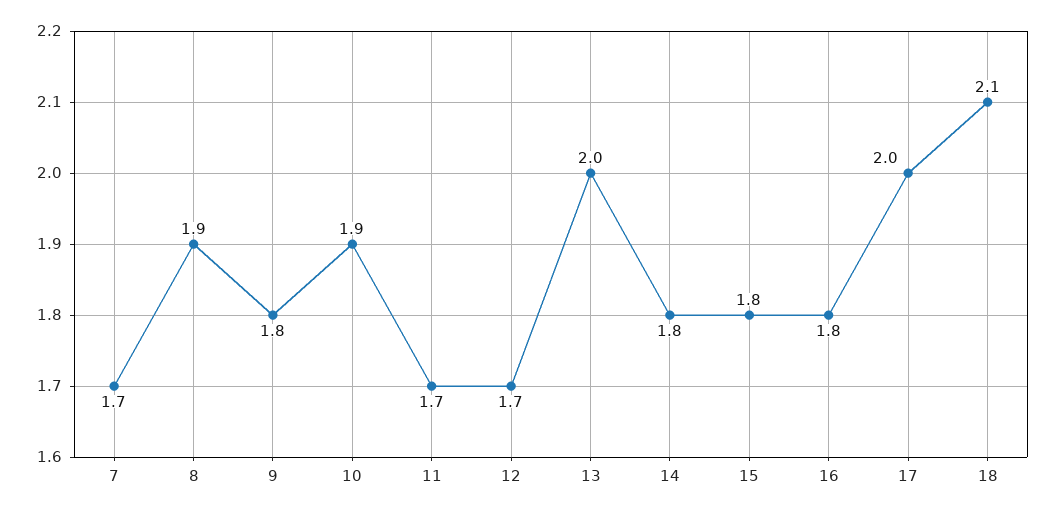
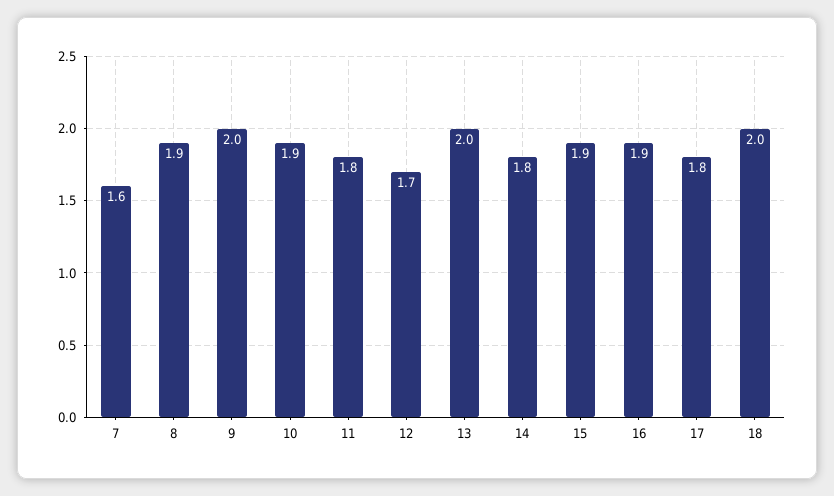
7: 1.7 -> 1.6
9: 1.8 -> 2
11: 1.7 -> 1.8
15: 1.8 -> 1.9
16: 1.8 -> 1.9
17: 2 -> 1.8
18: 2.1 -> 2

